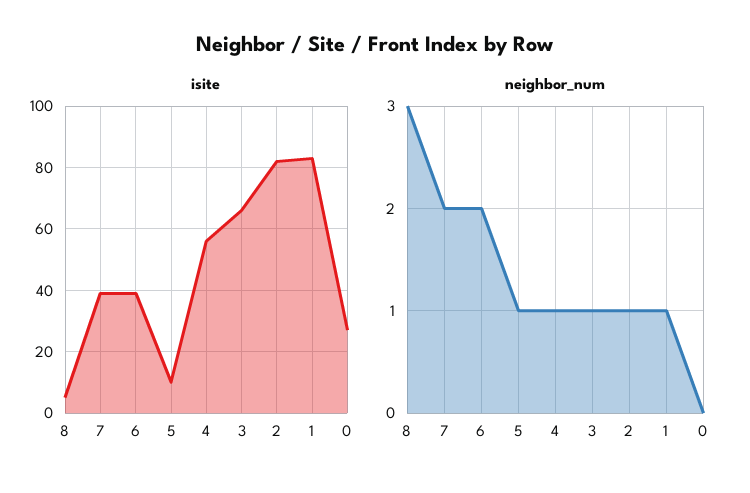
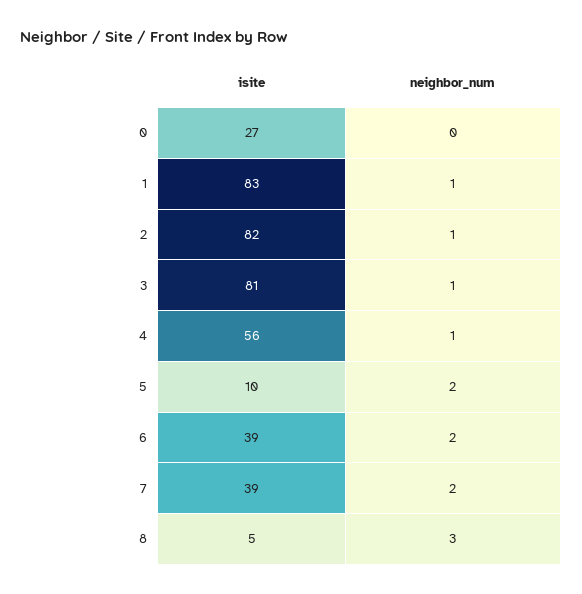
isite, 3: 65 -> 81
neighbor_num, 5: 1 -> 2

